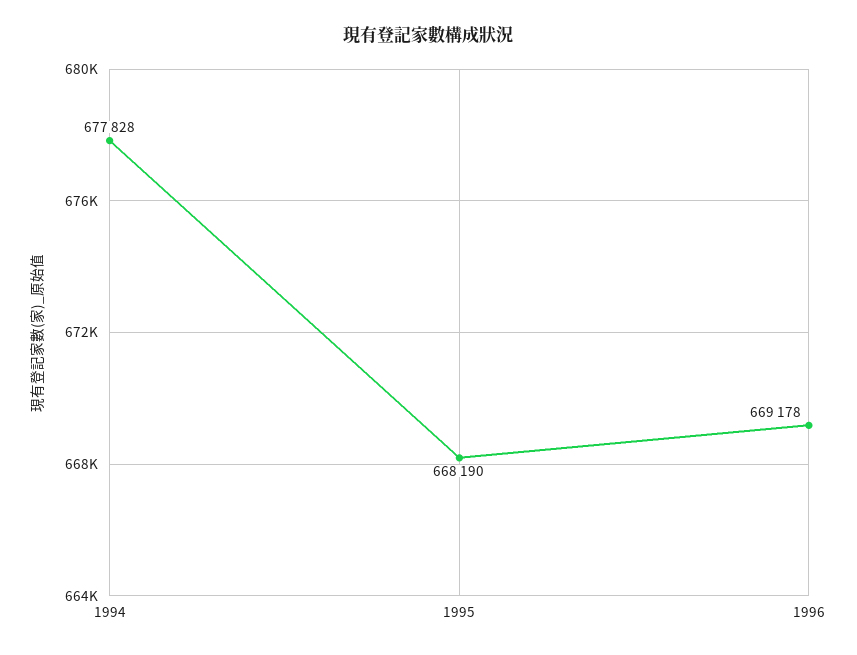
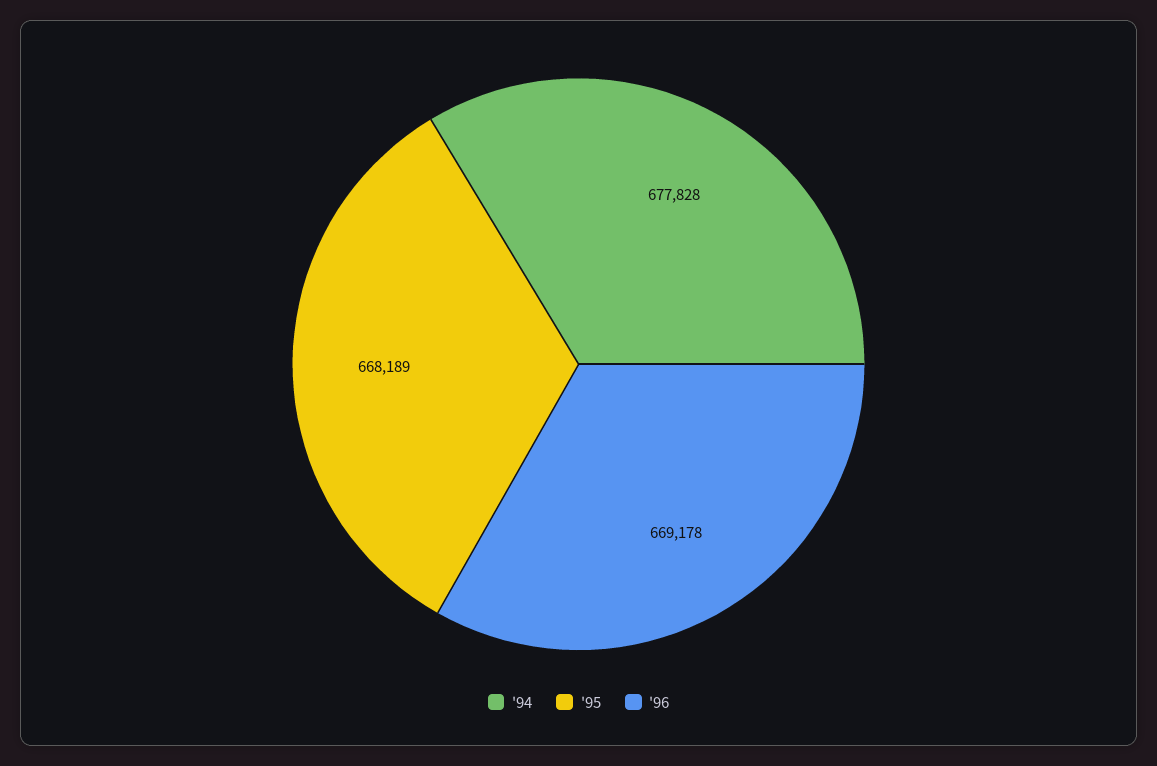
1995: 668190 -> 668189

